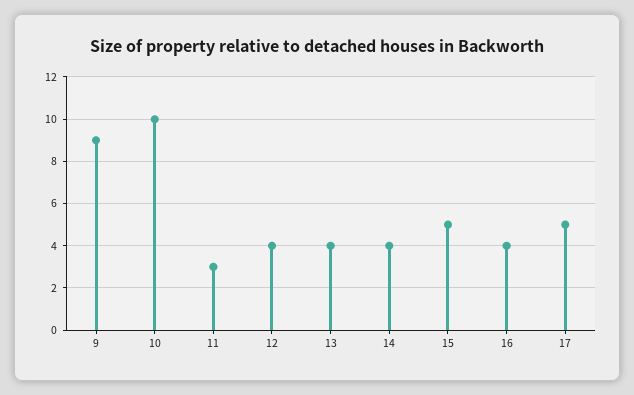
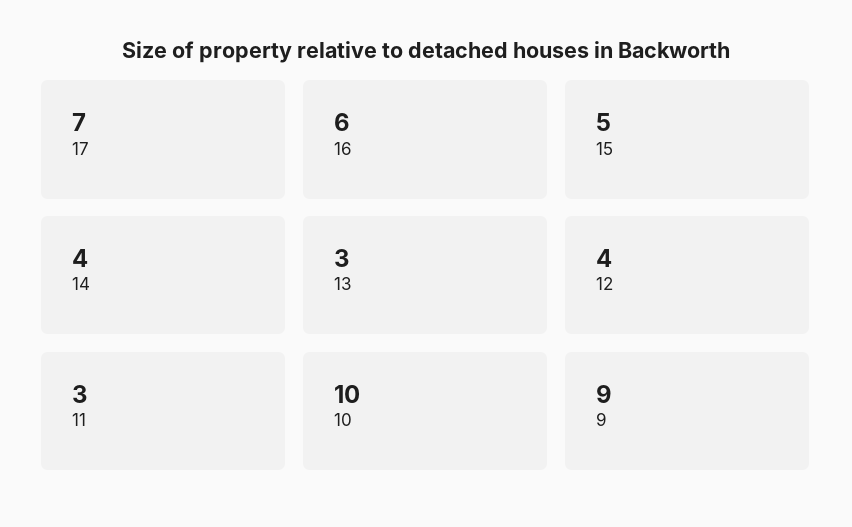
13: 4 -> 3
16: 4 -> 6
17: 5 -> 7

